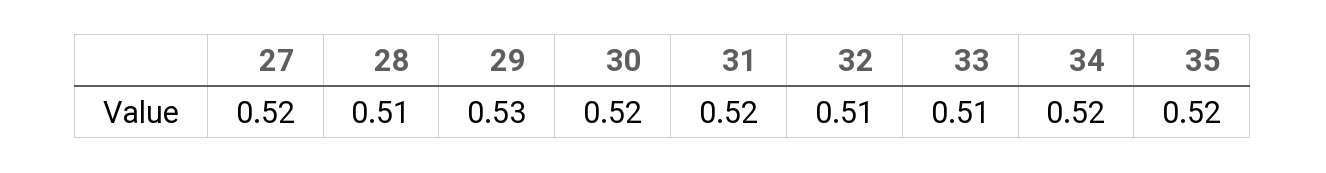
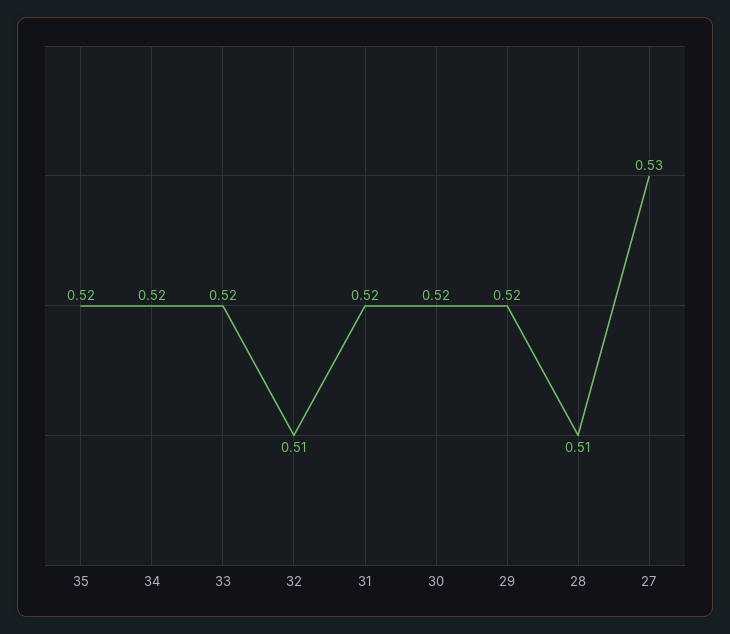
27: 0.52 -> 0.53
29: 0.53 -> 0.52
33: 0.51 -> 0.52

